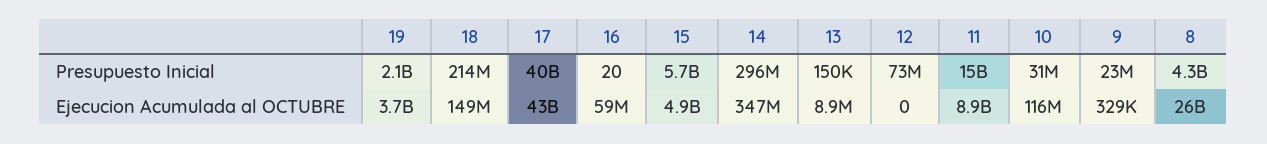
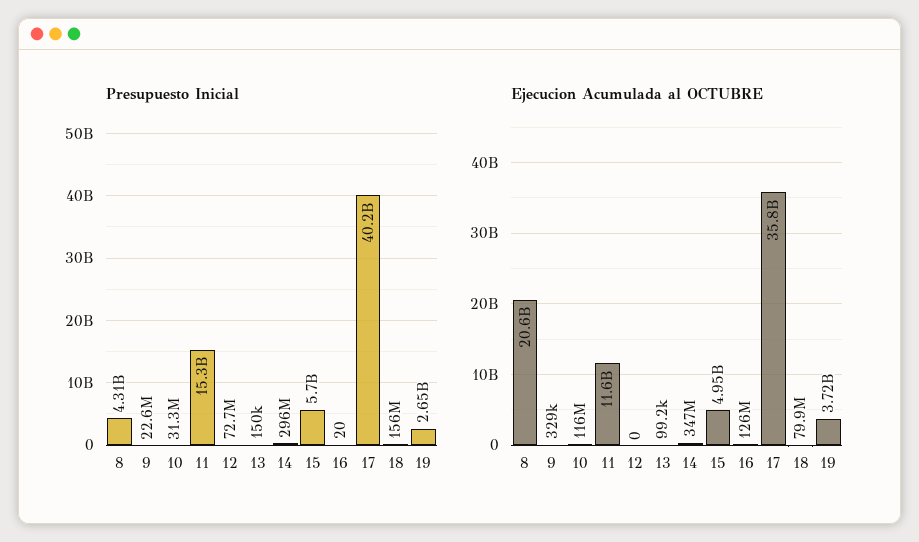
Presupuesto Inicial, 19: 2100000000 -> 2650000000
Presupuesto Inicial, 18: 214000000 -> 156000000
Ejecucion Acumulada al OCTUBRE, 18: 149000000 -> 79900000
Ejecucion Acumulada al OCTUBRE, 17: 43000000000 -> 35800000000
Ejecucion Acumulada al OCTUBRE, 16: 59000000 -> 126000000
Ejecucion Acumulada al OCTUBRE, 13: 8900000 -> 99200
Ejecucion Acumulada al OCTUBRE, 11: 8900000000 -> 11600000000
Ejecucion Acumulada al OCTUBRE, 8: 26000000000 -> 20600000000

